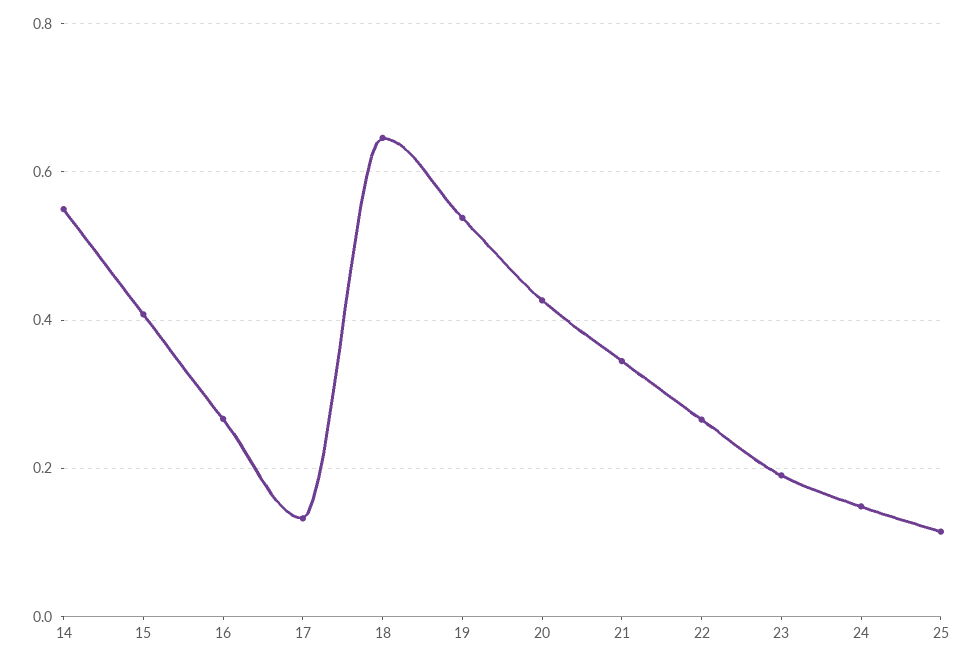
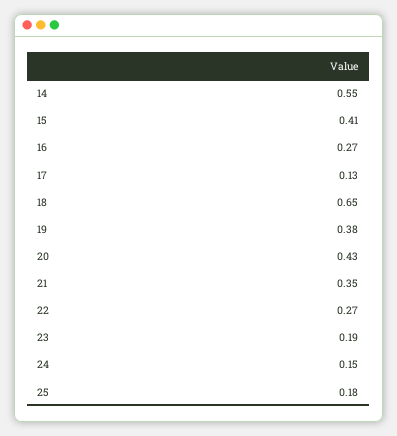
19: 0.54 -> 0.38
25: 0.12 -> 0.18

